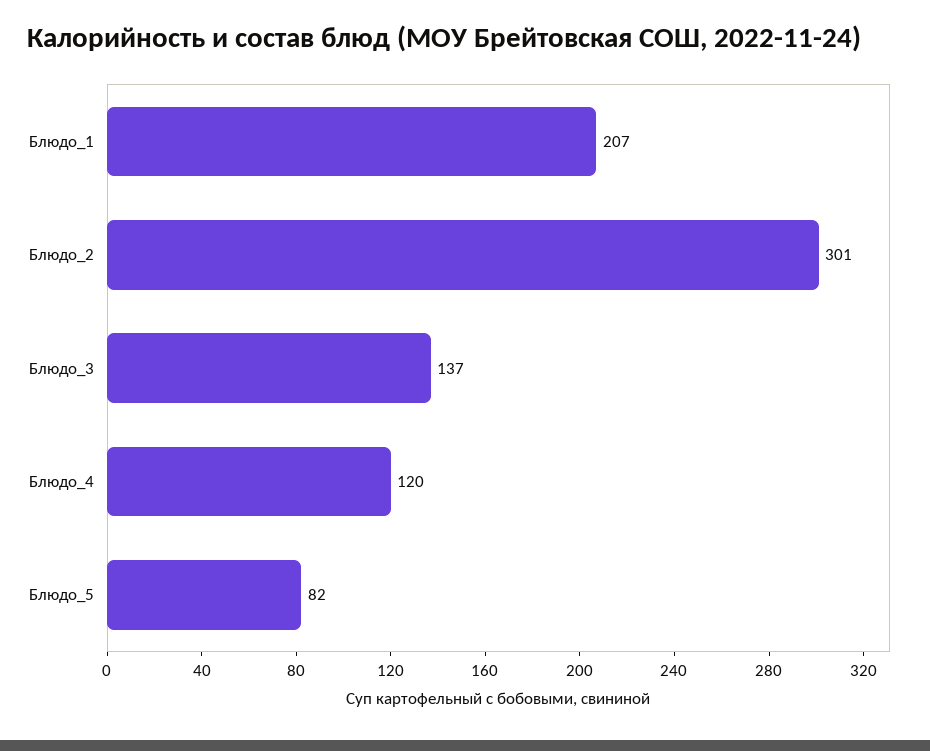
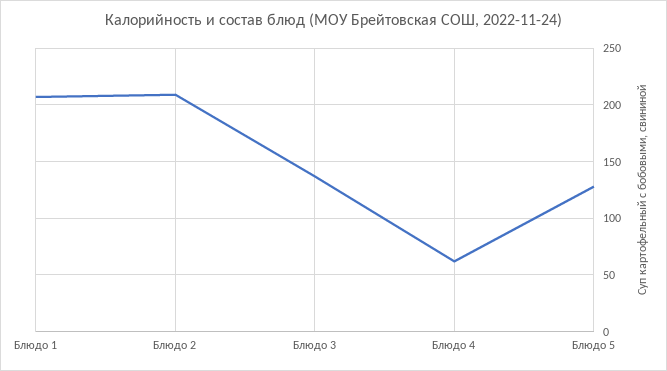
Блюдо_2: 301 -> 210
Блюдо_4: 120 -> 60
Блюдо_5: 82 -> 130

